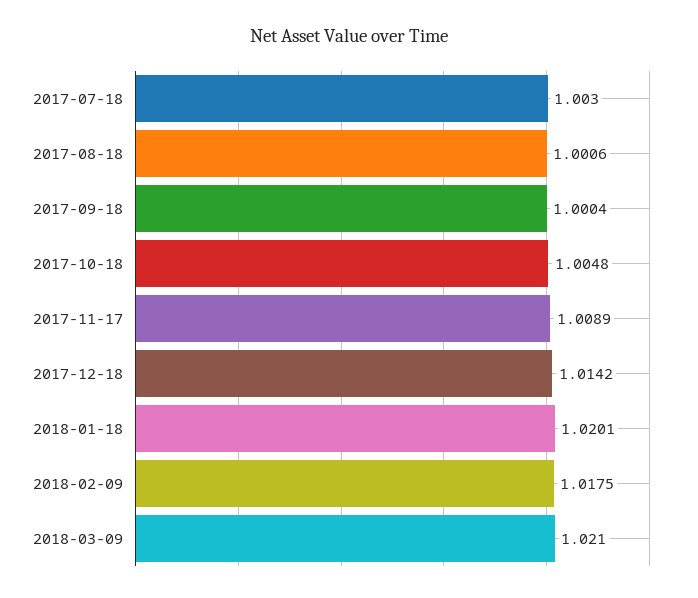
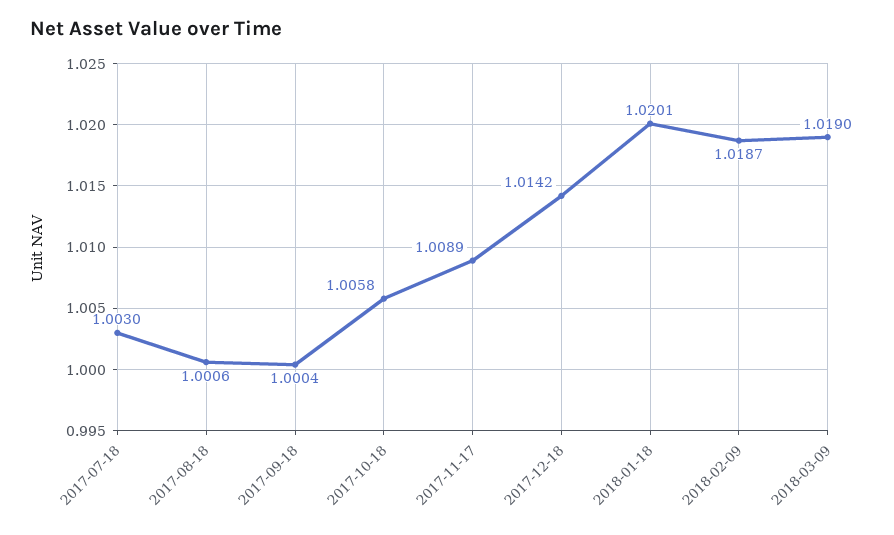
2017-10-18: 1.0048 -> 1.0058
2018-02-09: 1.0175 -> 1.0187
2018-03-09: 1.021 -> 1.019

